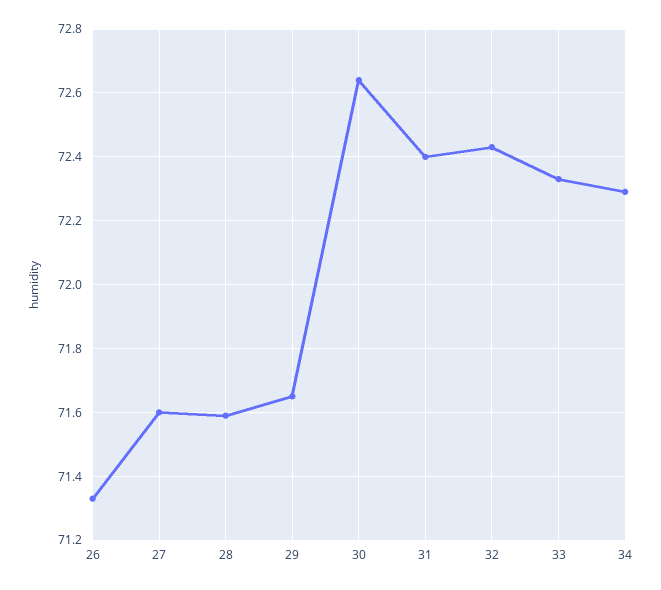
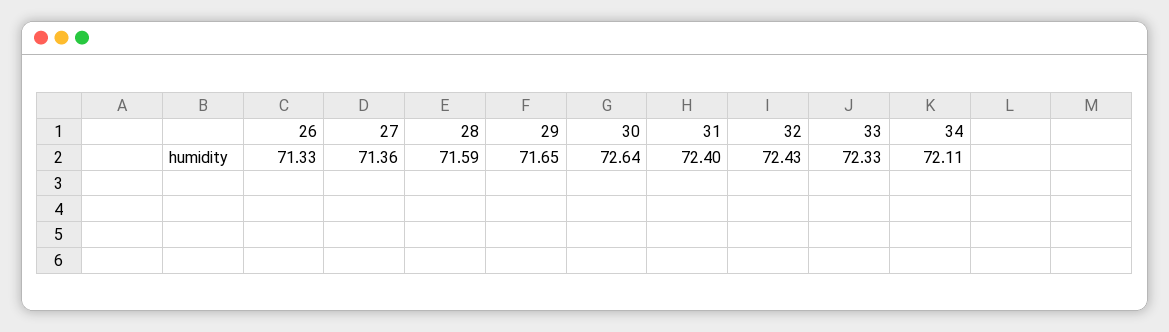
27: 71.6 -> 71.36
34: 72.3 -> 72.11

